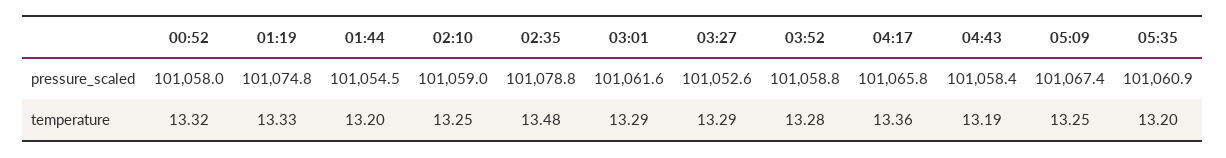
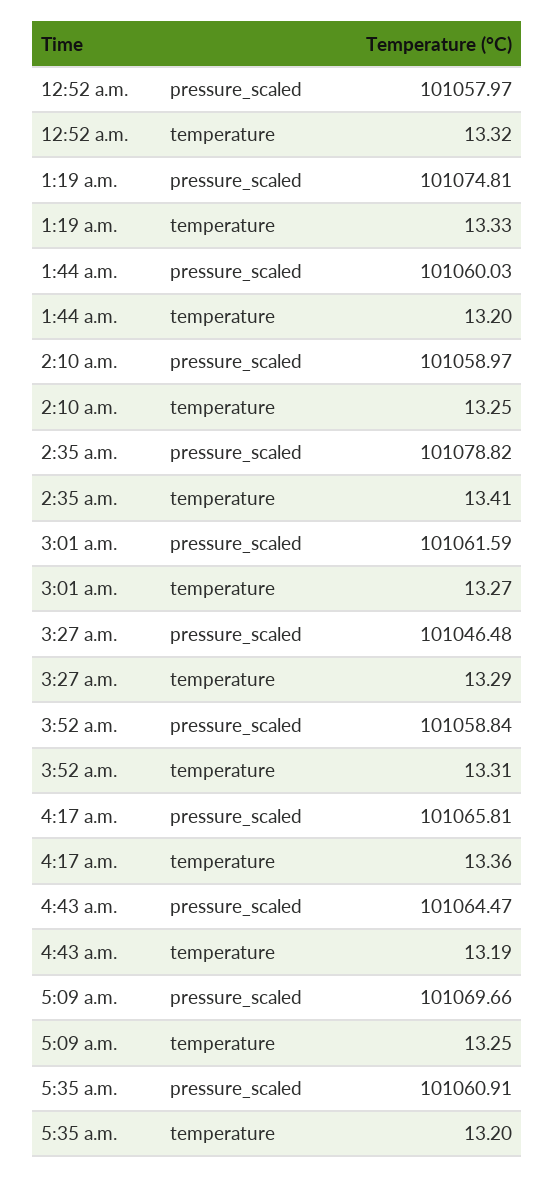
01:44, pressure_scaled: 101054.5 -> 101060.03
03:27, pressure_scaled: 101052.6 -> 101046.48
04:43, pressure_scaled: 101058.4 -> 101064.47
05:09, pressure_scaled: 101067.4 -> 101069.66
02:35, temperature: 13.48 -> 13.41
03:01, temperature: 13.29 -> 13.27
03:52, temperature: 13.28 -> 13.31

